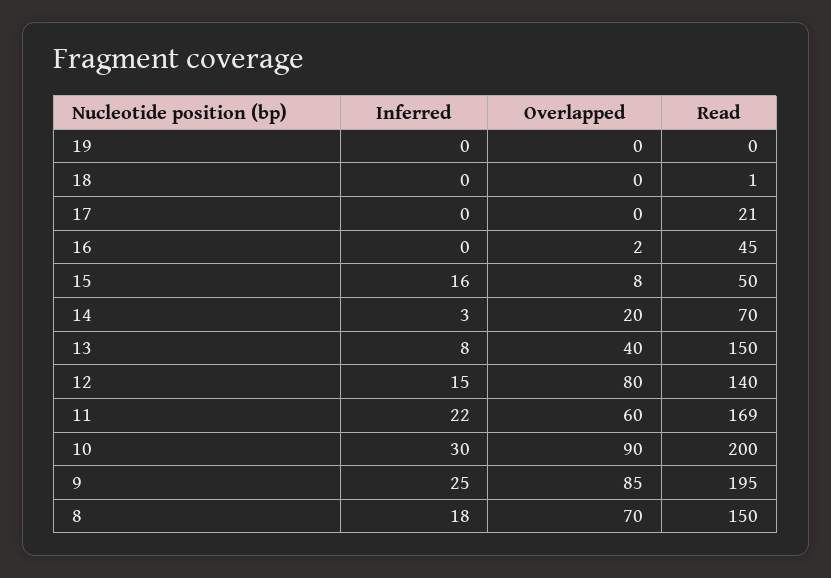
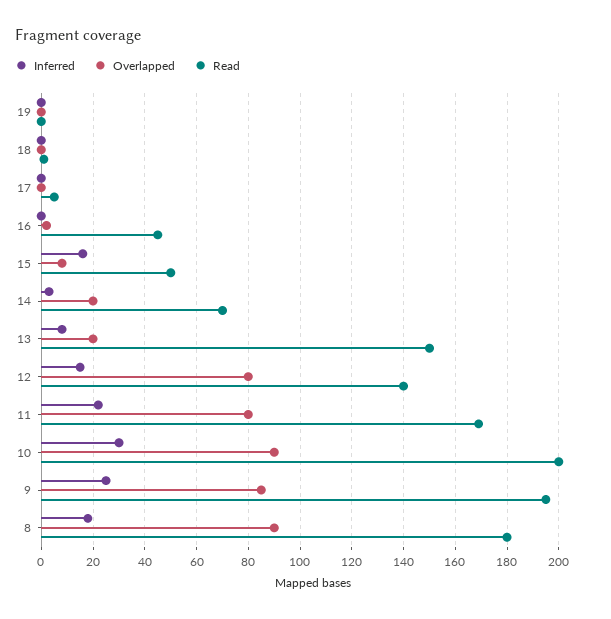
Read, 17: 21 -> 5
Overlapped, 13: 40 -> 20
Overlapped, 11: 60 -> 80
Overlapped, 8: 70 -> 90
Read, 8: 150 -> 180

